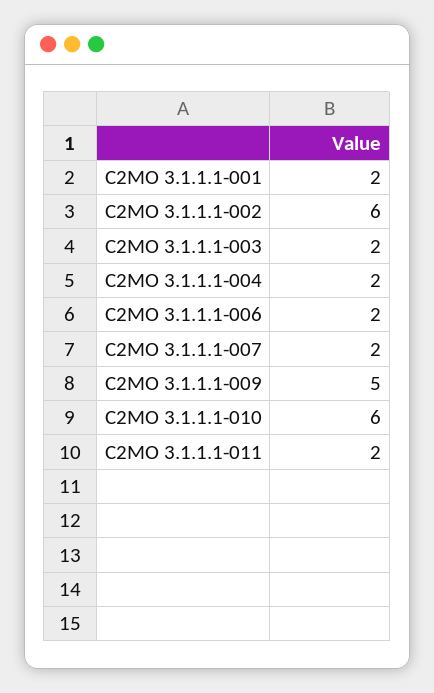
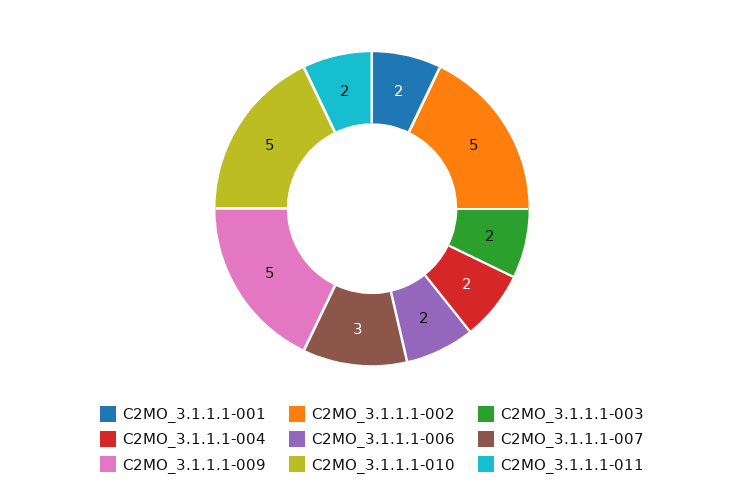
C2MO 3.1.1.1-002: 6 -> 5
C2MO 3.1.1.1-007: 2 -> 3
C2MO 3.1.1.1-010: 6 -> 5

